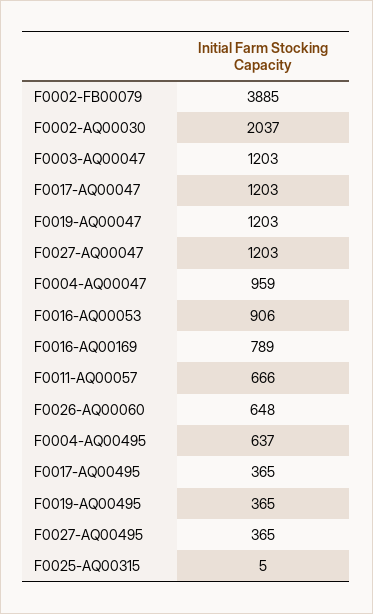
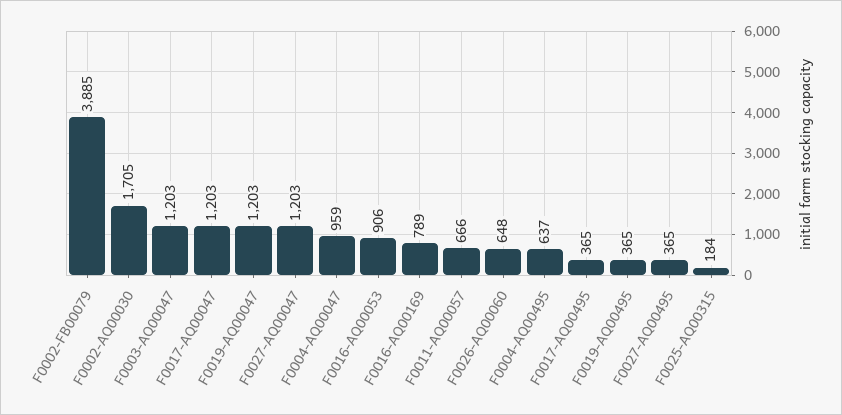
F0002-AQ00030: 2037 -> 1705
F0025-AQ00315: 5 -> 184

